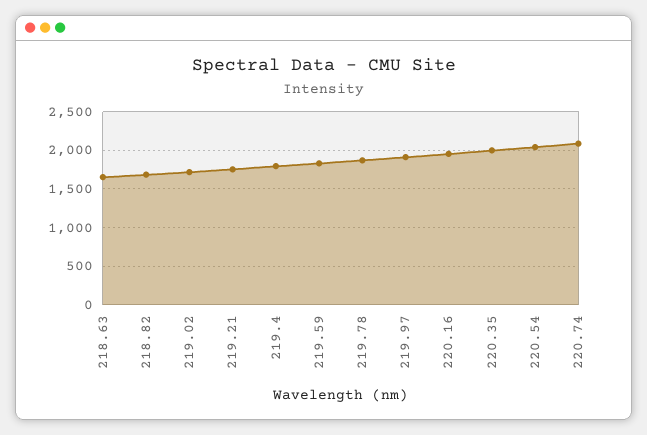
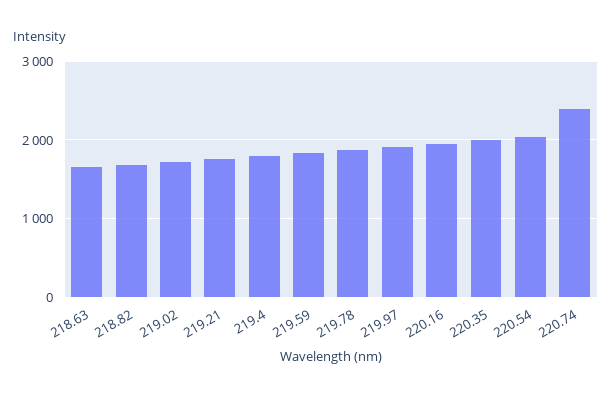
220.74: 2100 -> 2400

